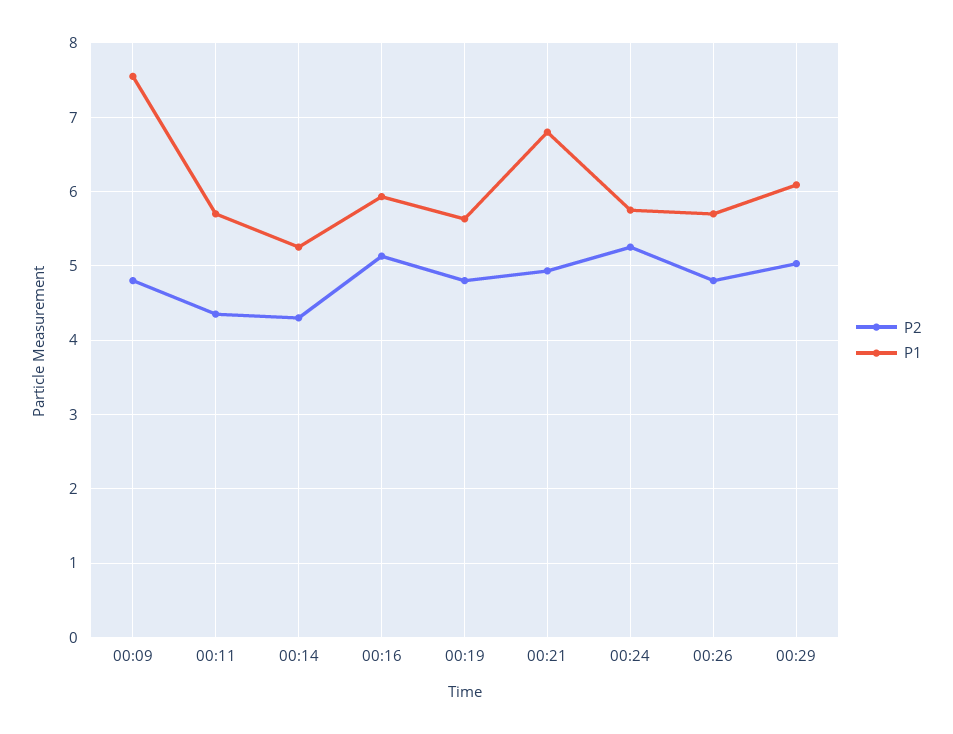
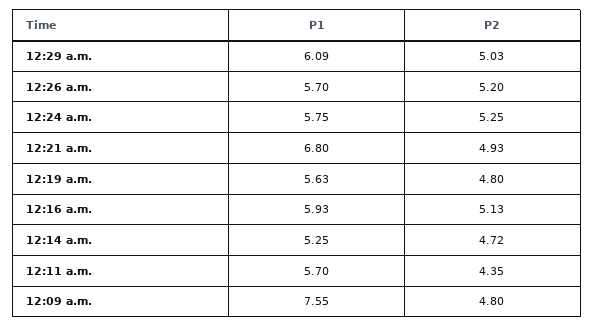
P2, 00:14: 4.3 -> 4.72
P2, 00:26: 4.8 -> 5.2

